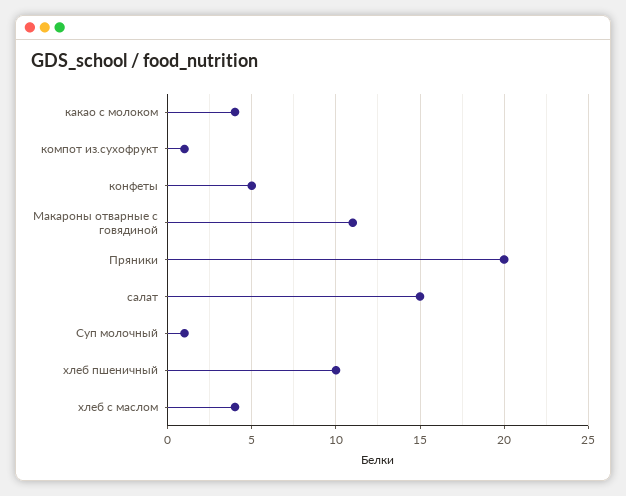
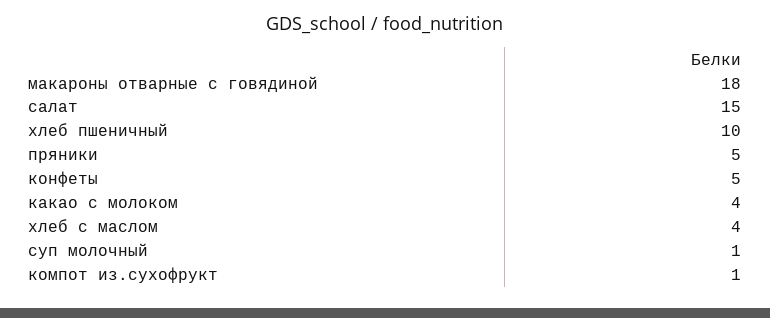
Макароны отварные с говядиной: 11 -> 18
Пряники: 20 -> 5

